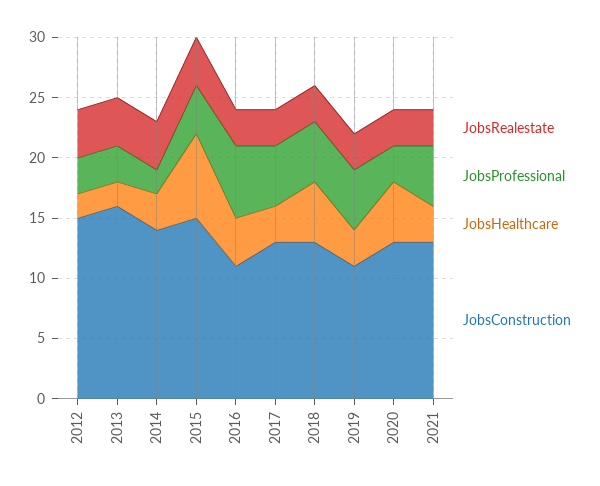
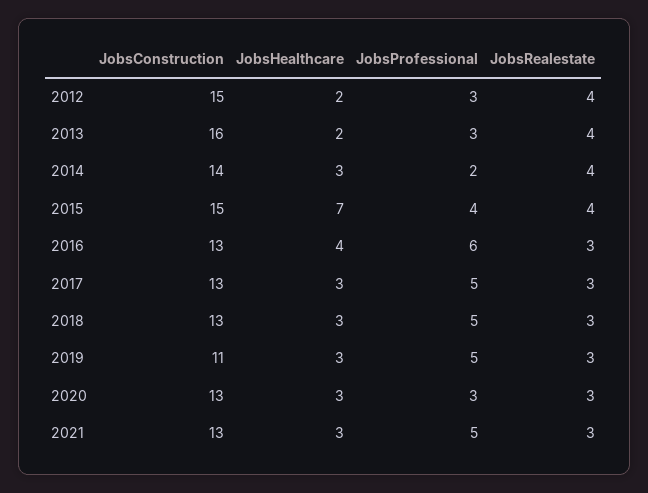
JobsConstruction, 2016: 11 -> 13
JobsHealthcare, 2018: 5 -> 3
JobsHealthcare, 2020: 5 -> 3

